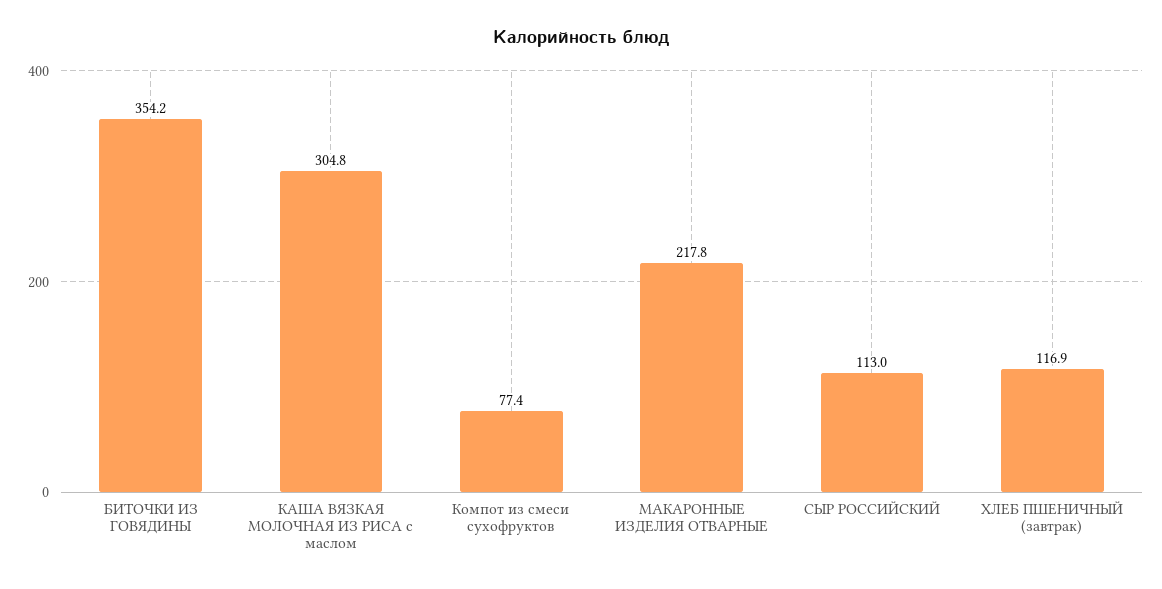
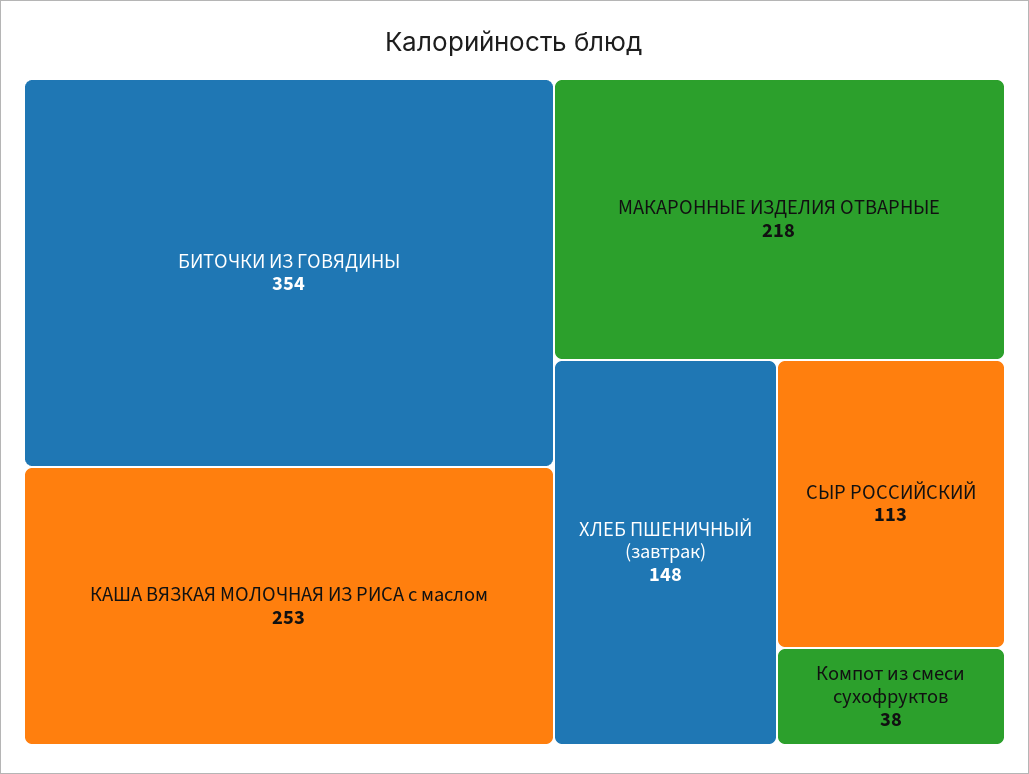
КАША ВЯЗКАЯ МОЛОЧНАЯ ИЗ РИСА с маслом: 304.8 -> 253
Компот из смеси сухофруктов: 77.4 -> 38
ХЛЕБ ПШЕНИЧНЫЙ (завтрак): 116.9 -> 148

